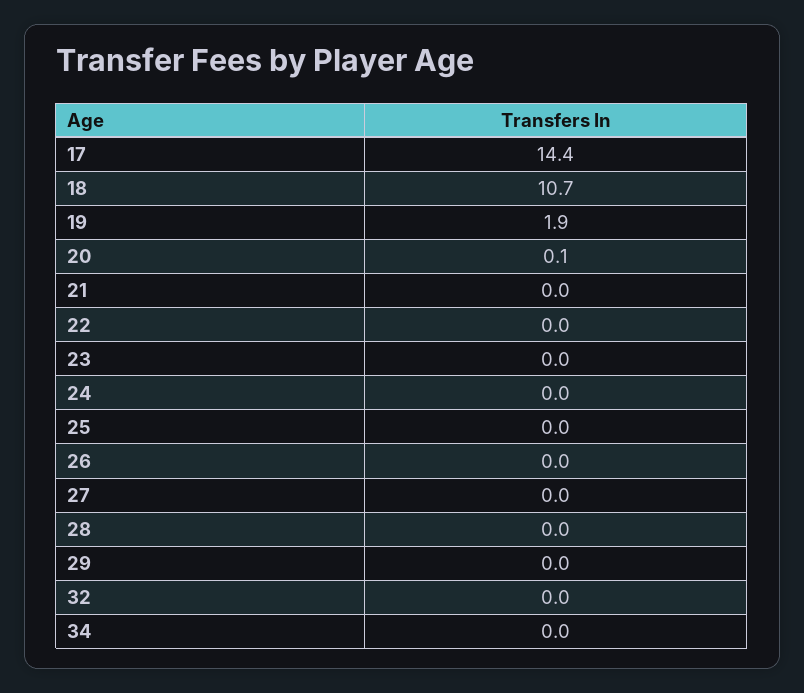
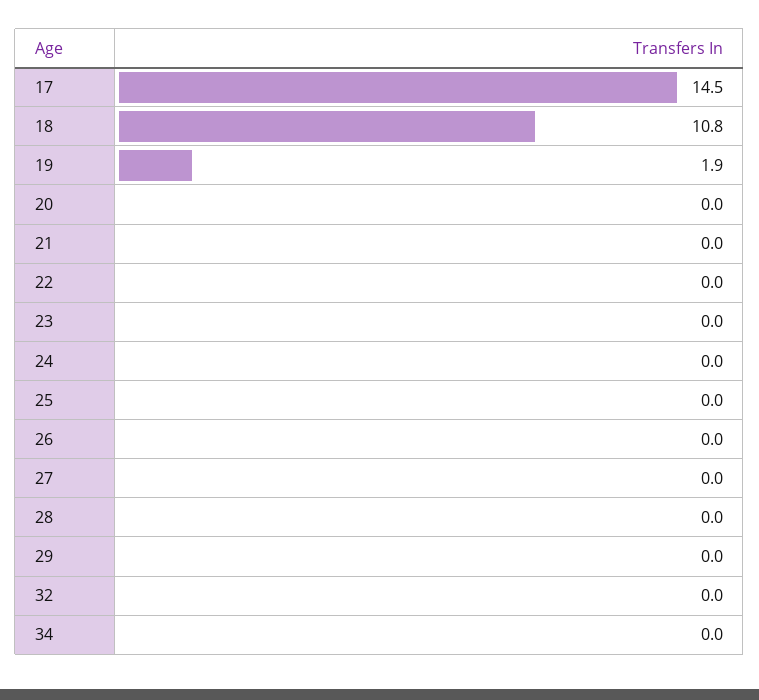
17: 14.4 -> 14.5
18: 10.7 -> 10.8
20: 0.1 -> 0

